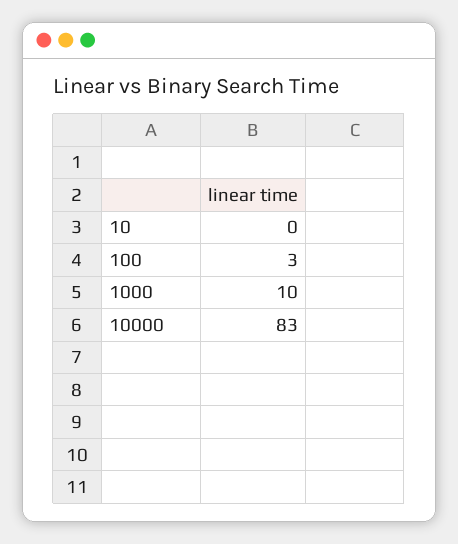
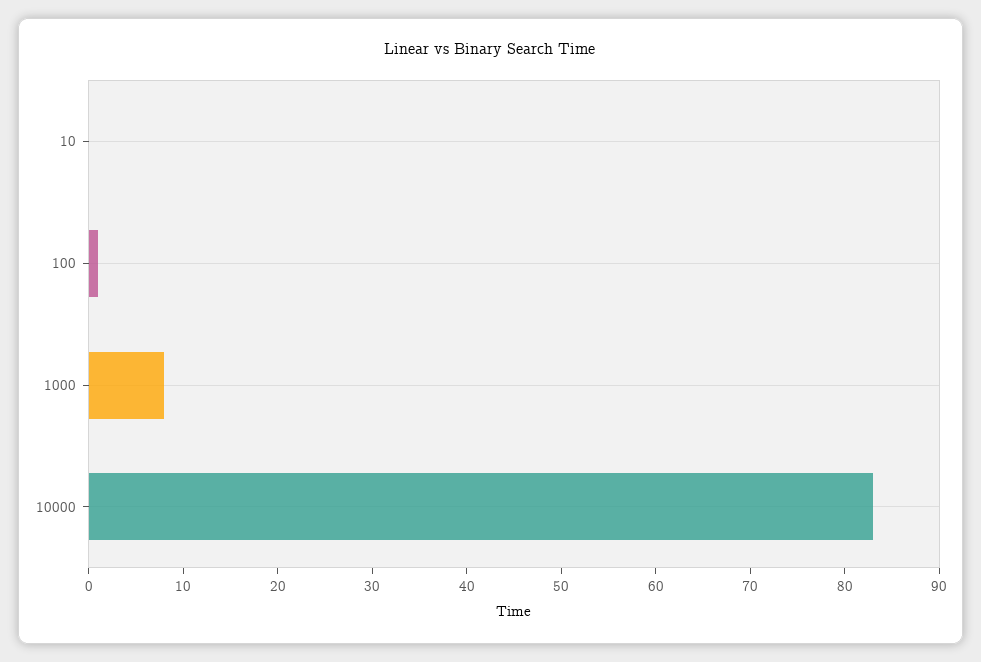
100: 3 -> 1
1000: 10 -> 8

